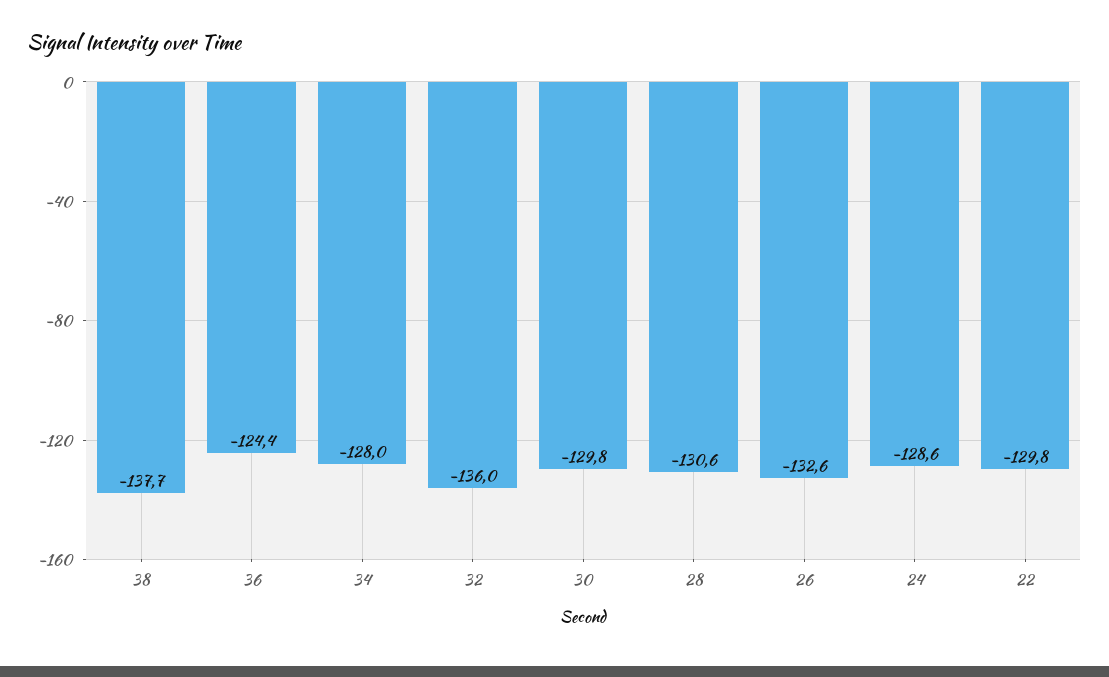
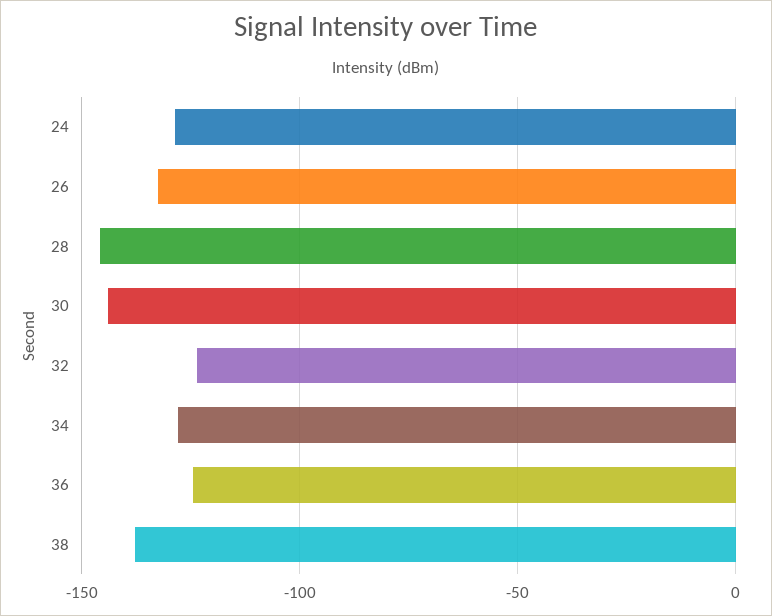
32: -136 -> -125
30: -129.8 -> -145
28: -130.6 -> -145
22: -129.8 -> none

